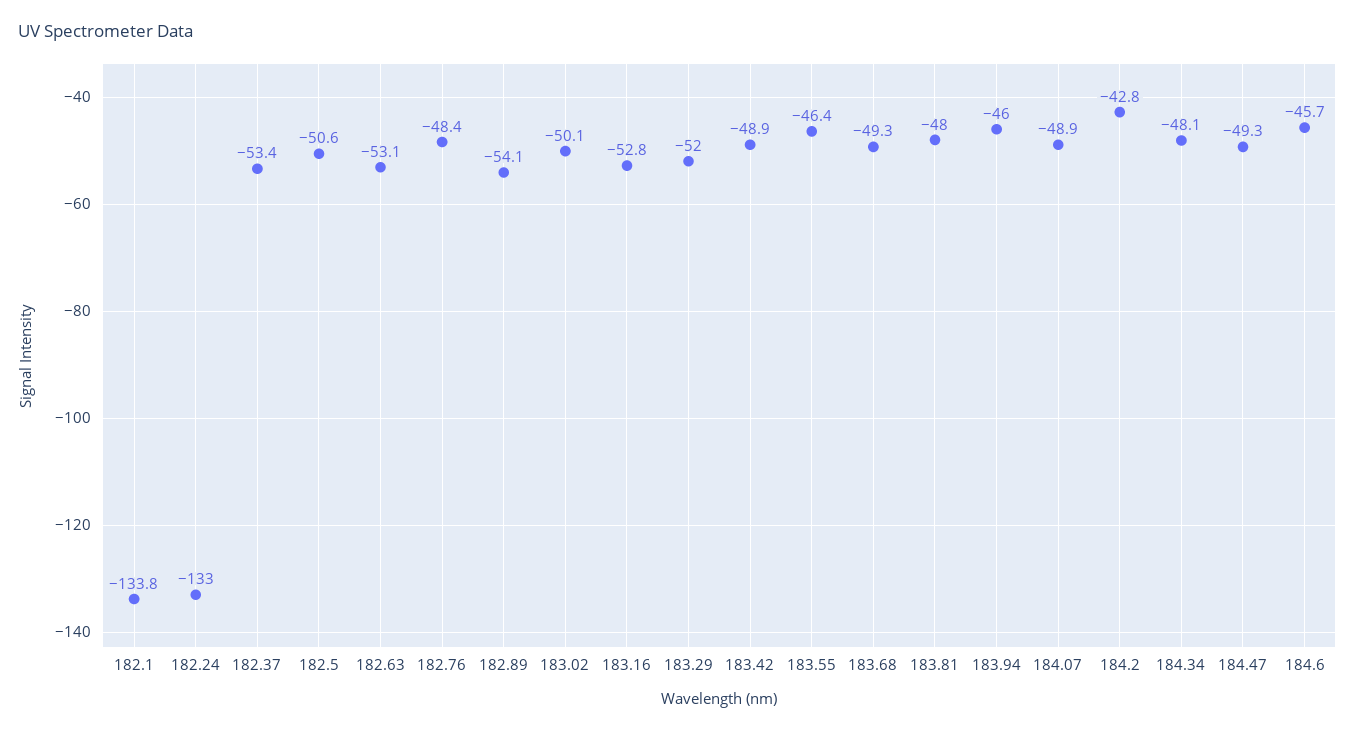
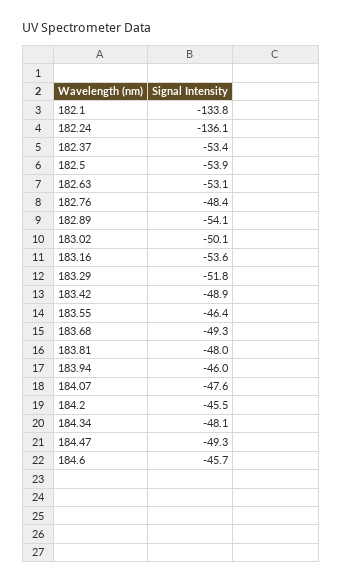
182.24: -133 -> -136.1
182.5: -50.6 -> -53.9
183.16: -52.8 -> -53.6
183.29: -52 -> -51.8
184.07: -48.9 -> -47.6
184.2: -42.8 -> -45.5

